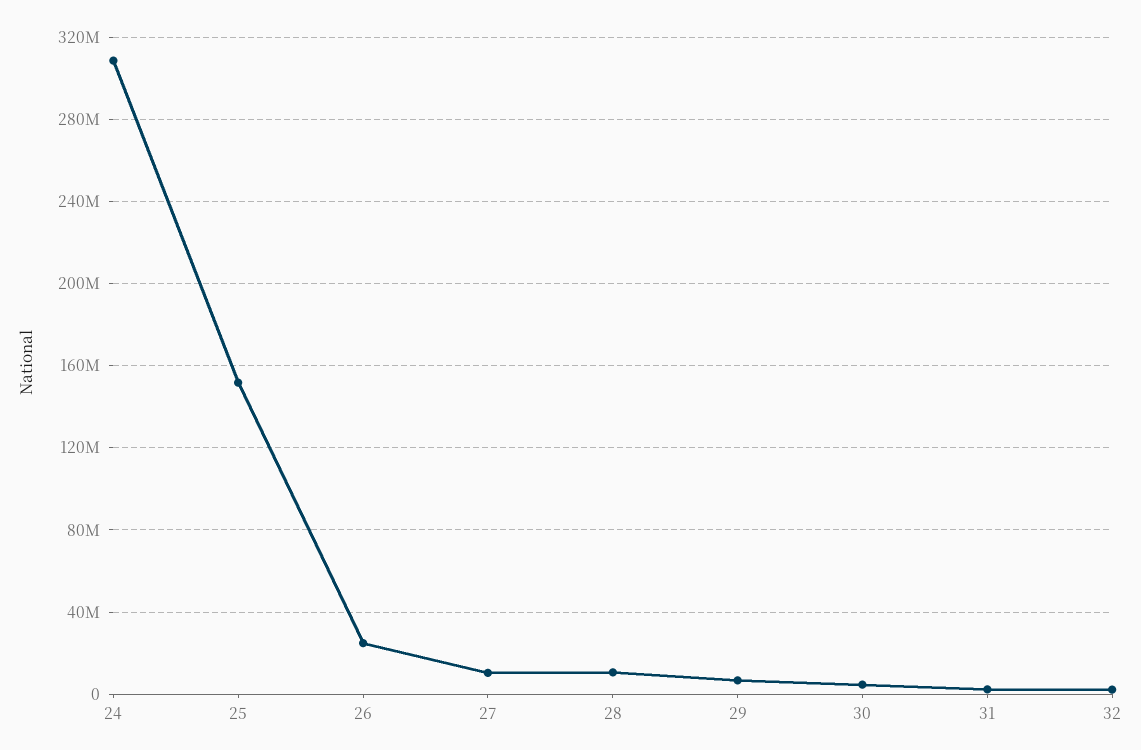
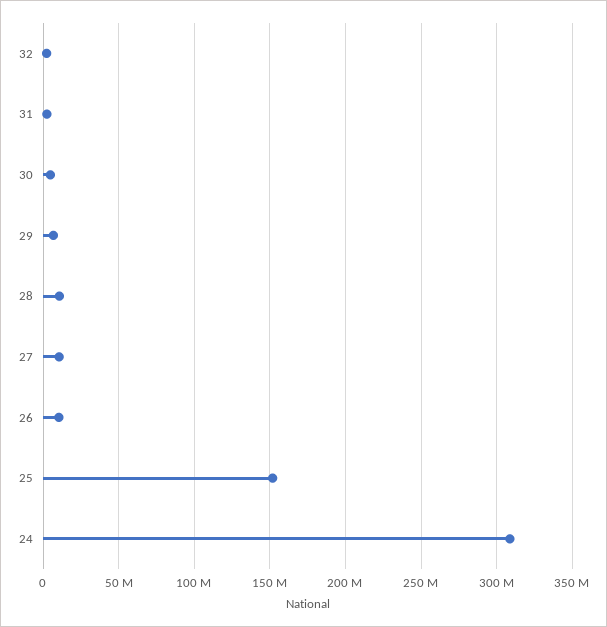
26: 25000000 -> 10000000

